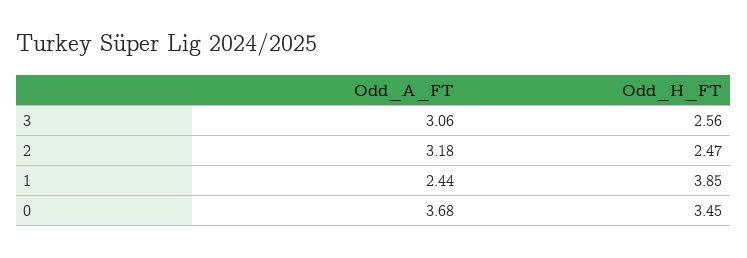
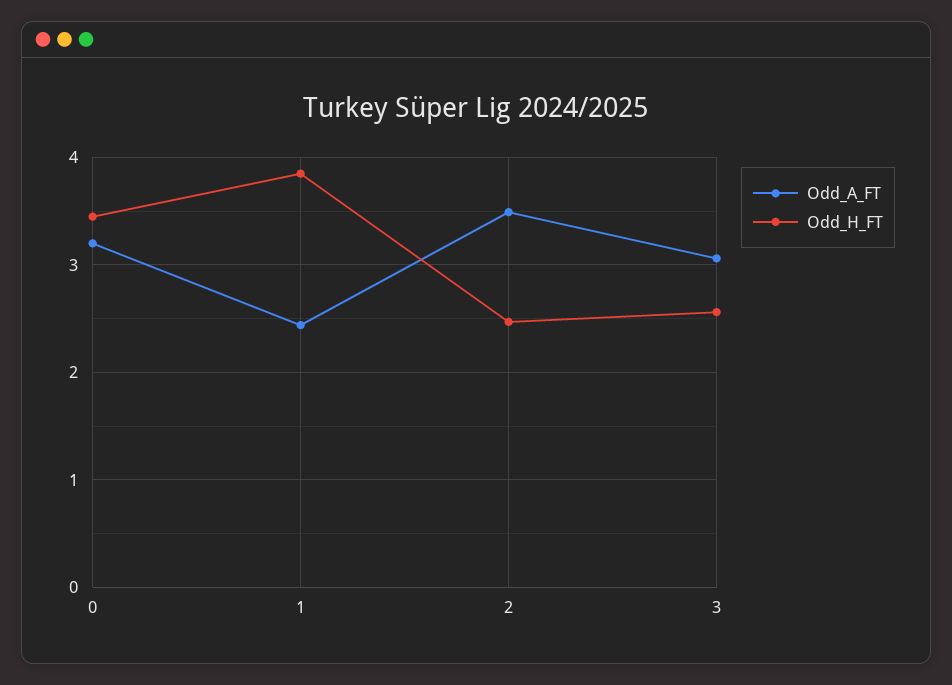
Odd_A_FT, 2: 3.18 -> 3.5
Odd_A_FT, 0: 3.68 -> 3.2

